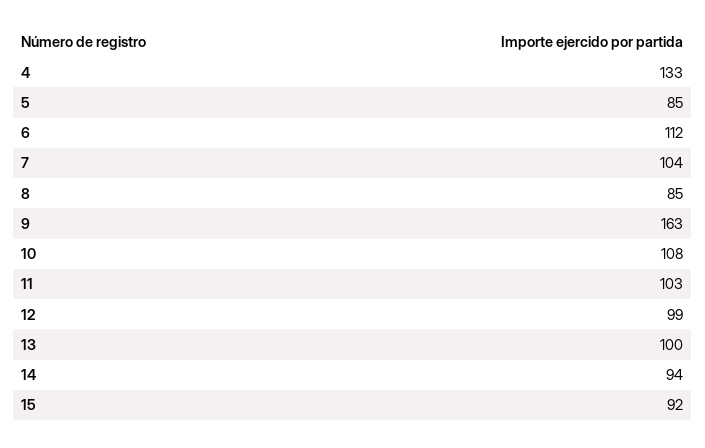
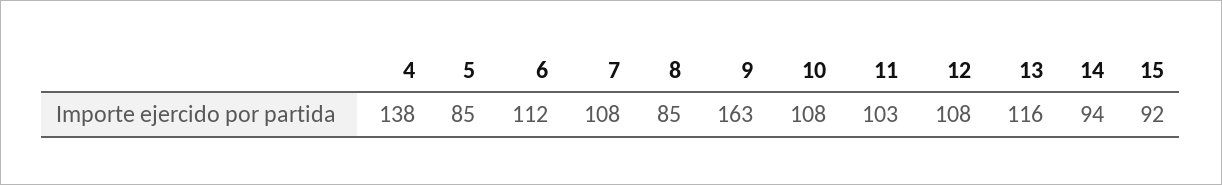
4: 133 -> 138
7: 104 -> 108
12: 99 -> 108
13: 100 -> 116

